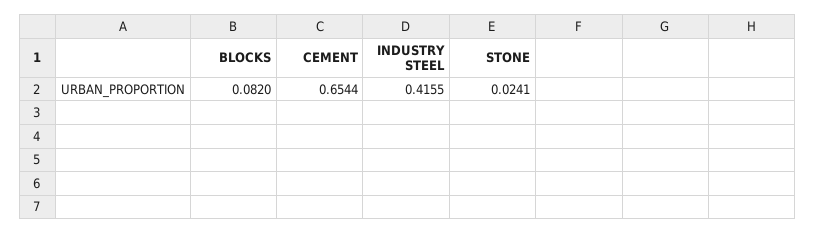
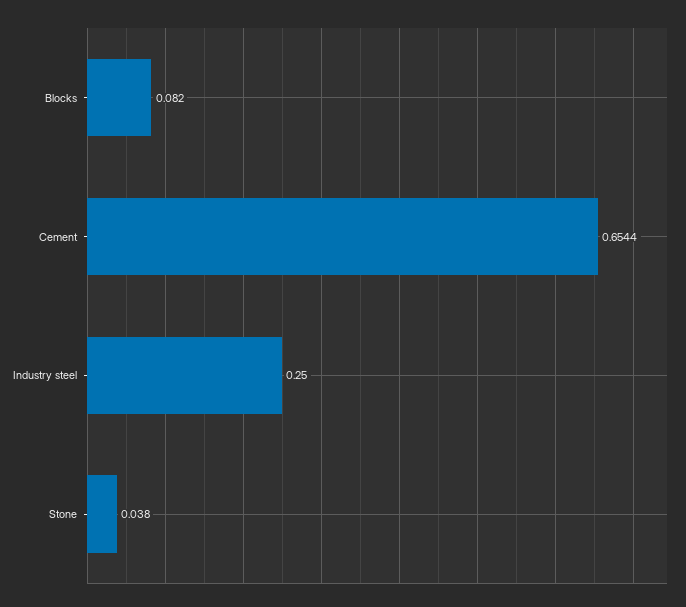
INDUSTRY STEEL: 0.4155 -> 0.25
STONE: 0.0241 -> 0.038

